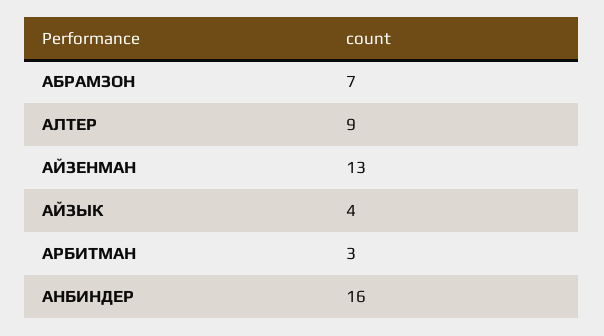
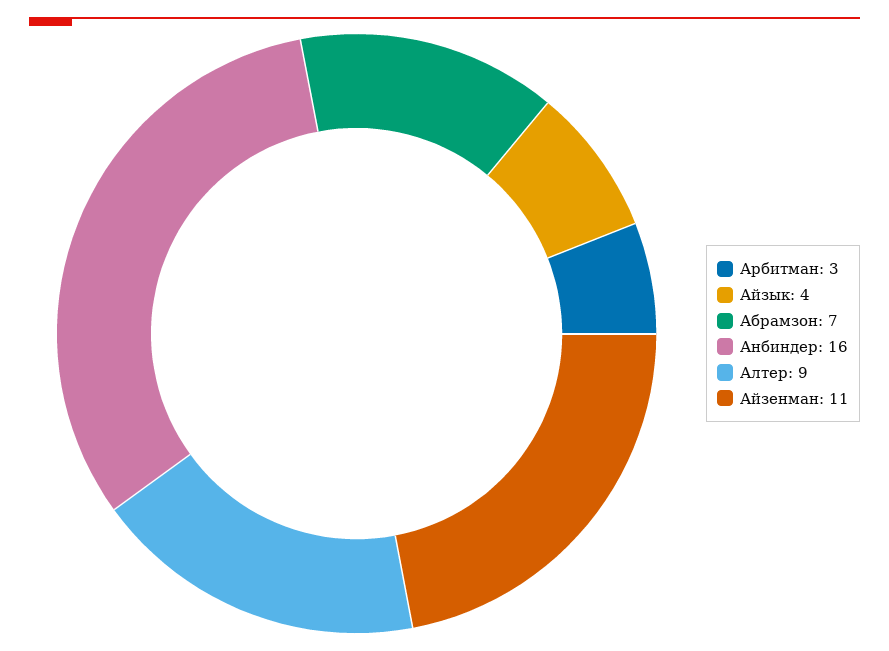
АЙЗЕНМАН: 13 -> 11

